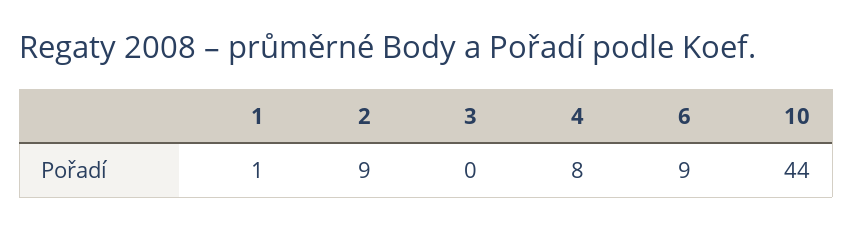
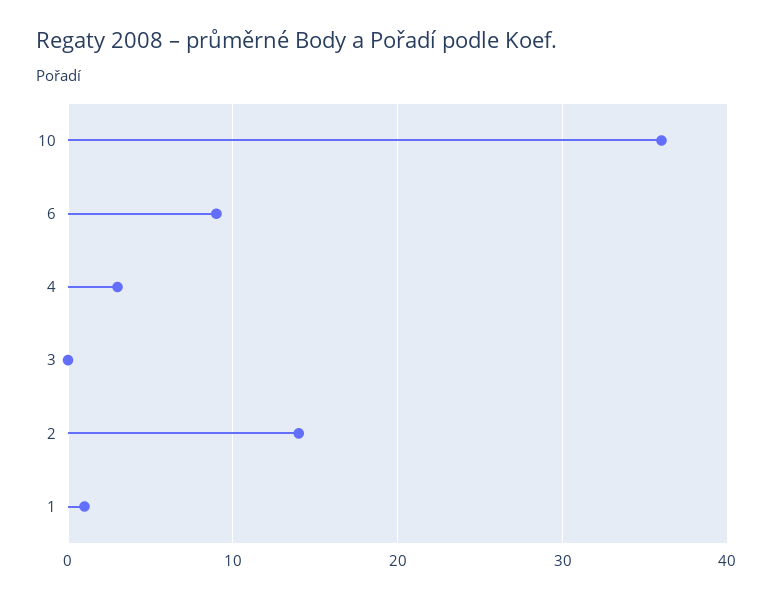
2: 9 -> 14
4: 8 -> 3
10: 44 -> 36

